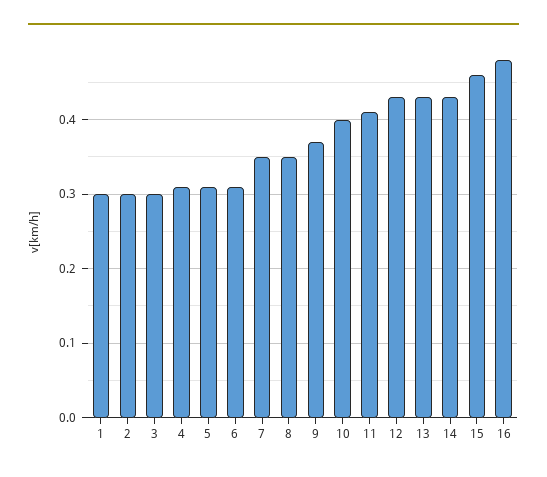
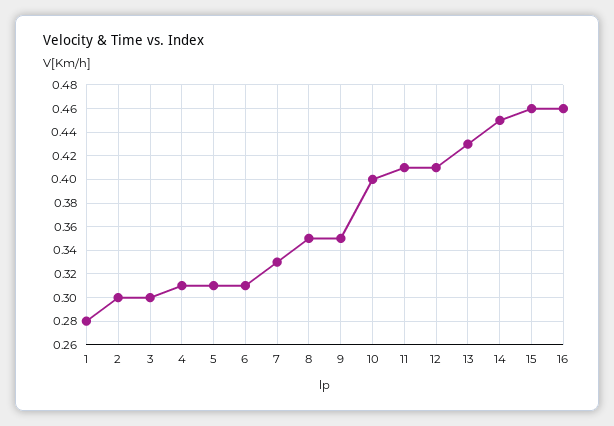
1: 0.3 -> 0.28
7: 0.35 -> 0.33
9: 0.37 -> 0.35
12: 0.43 -> 0.41
14: 0.43 -> 0.45
16: 0.48 -> 0.46

